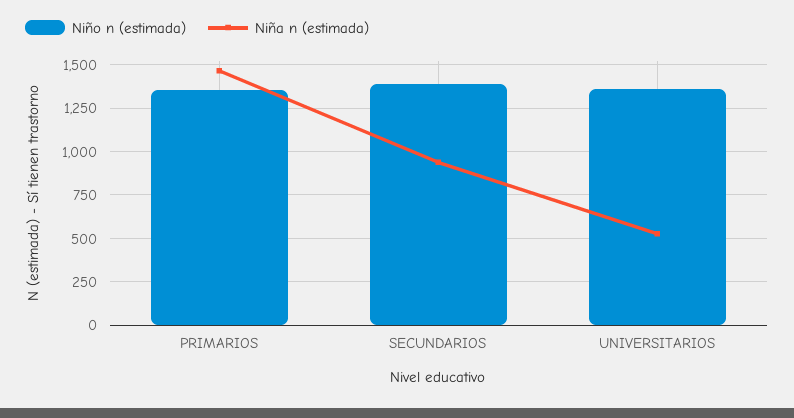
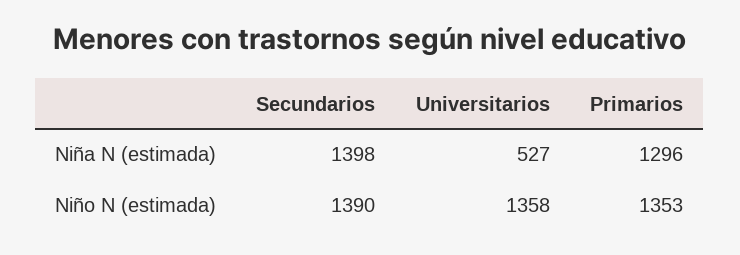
Niña n (estimada), PRIMARIOS: 1450 -> 1296
Niña n (estimada), SECUNDARIOS: 950 -> 1398

